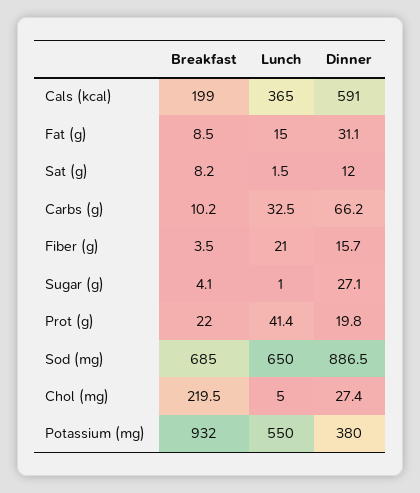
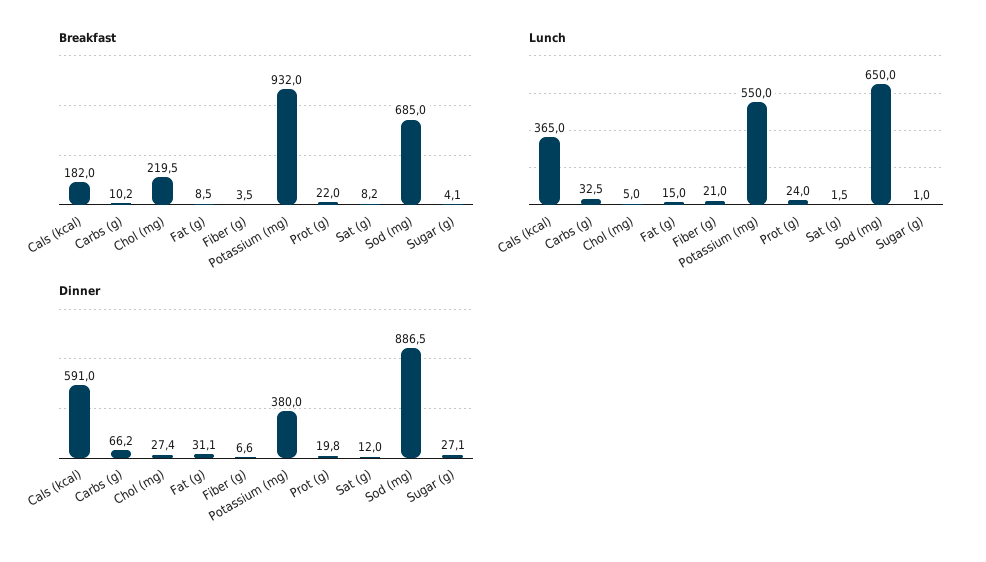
Breakfast, Cals (kcal): 199 -> 182
Dinner, Fiber (g): 15.7 -> 6.6
Lunch, Prot (g): 41.4 -> 24

